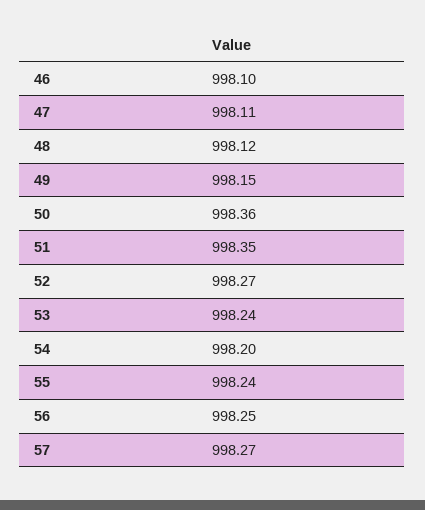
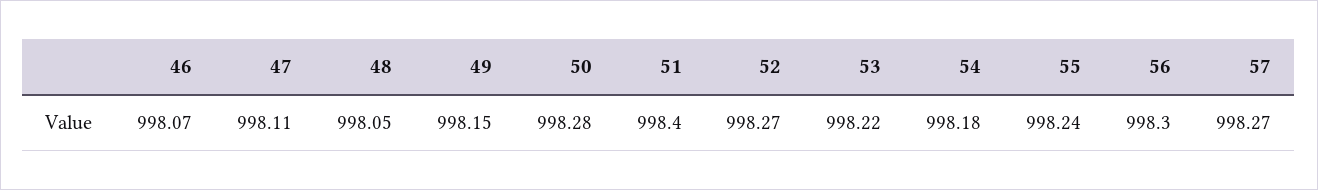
46: 998.1 -> 998.07
48: 998.12 -> 998.05
50: 998.36 -> 998.28
51: 998.35 -> 998.4
53: 998.24 -> 998.22
54: 998.2 -> 998.18
56: 998.25 -> 998.3

